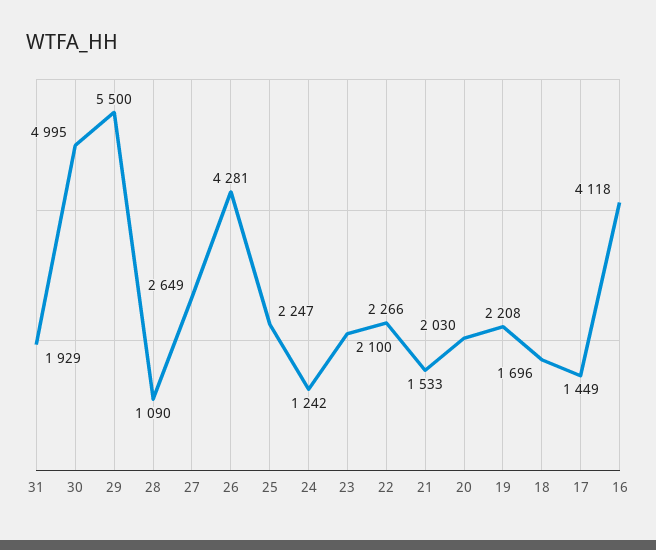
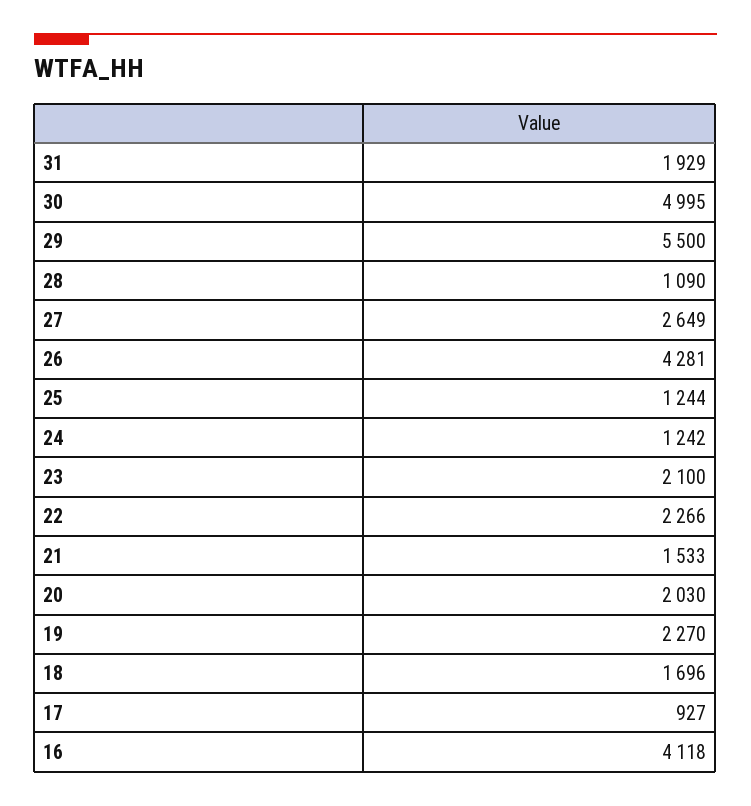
25: 2247 -> 1244
19: 2208 -> 2270
17: 1449 -> 927

